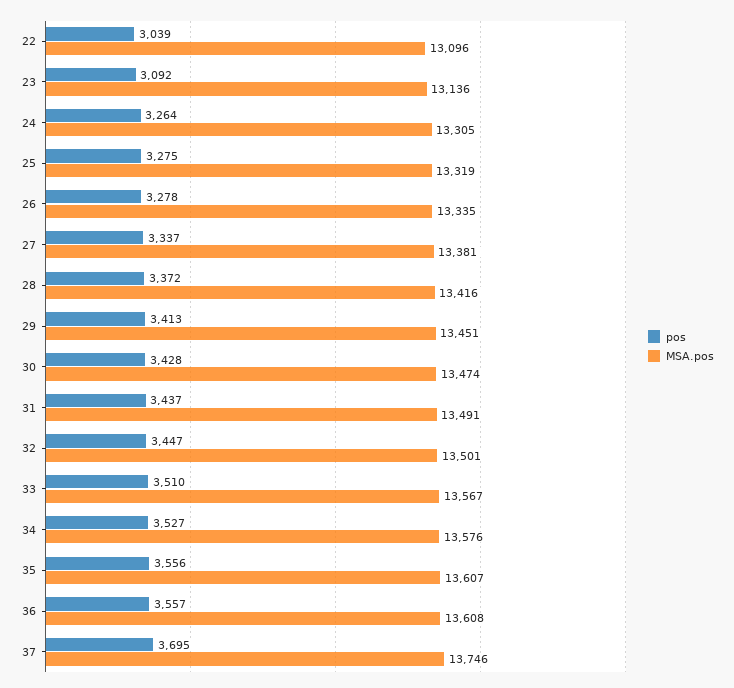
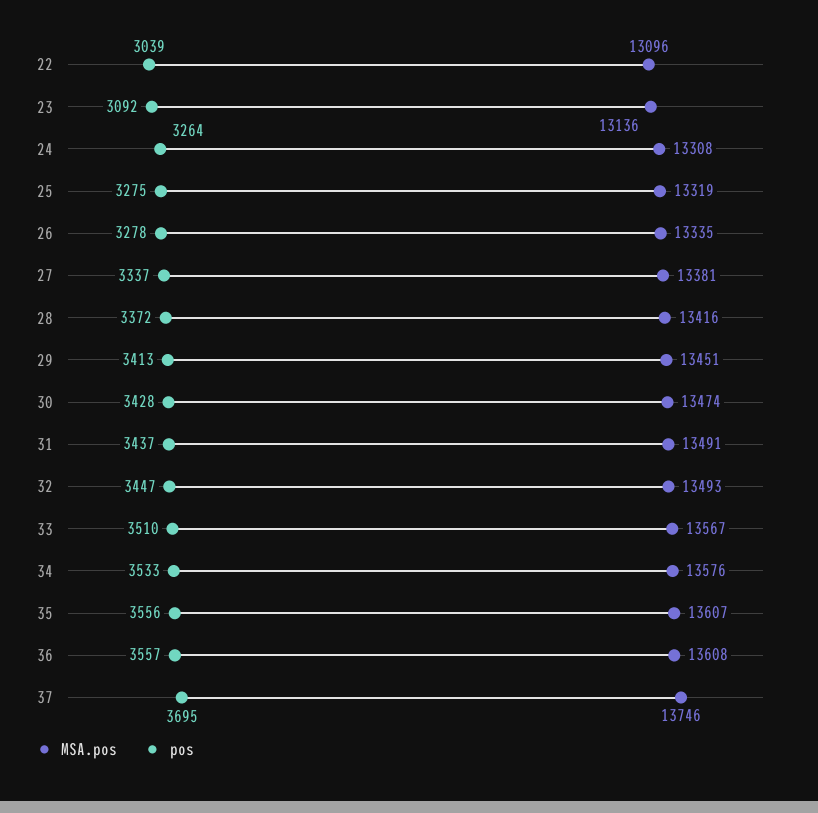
MSA.pos, 24: 13305 -> 13308
MSA.pos, 32: 13501 -> 13493
pos, 34: 3527 -> 3533

